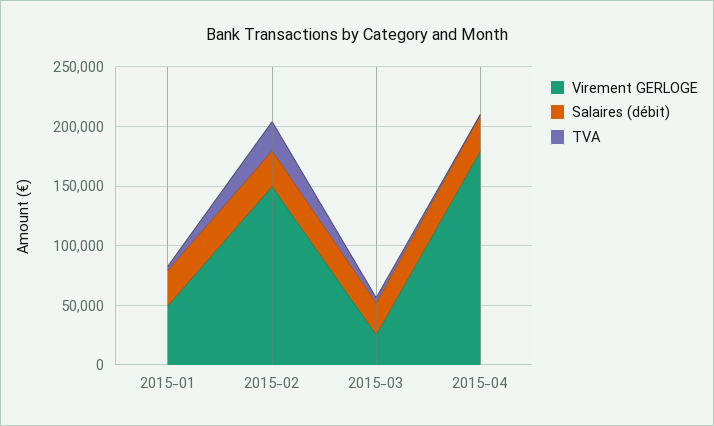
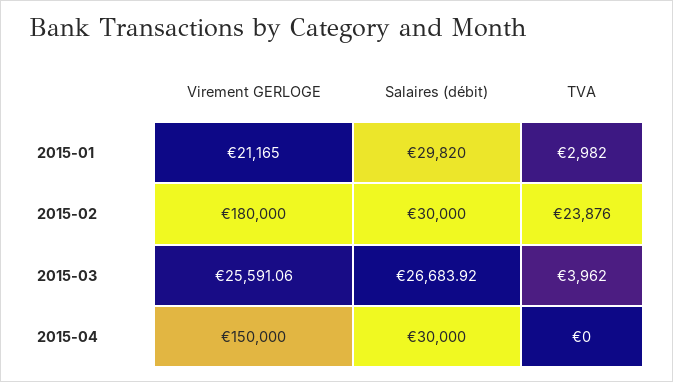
Virement GERLOGE, 2015-01: 50000 -> 21165
Virement GERLOGE, 2015-02: 150000 -> 180000
Virement GERLOGE, 2015-04: 180000 -> 150000

